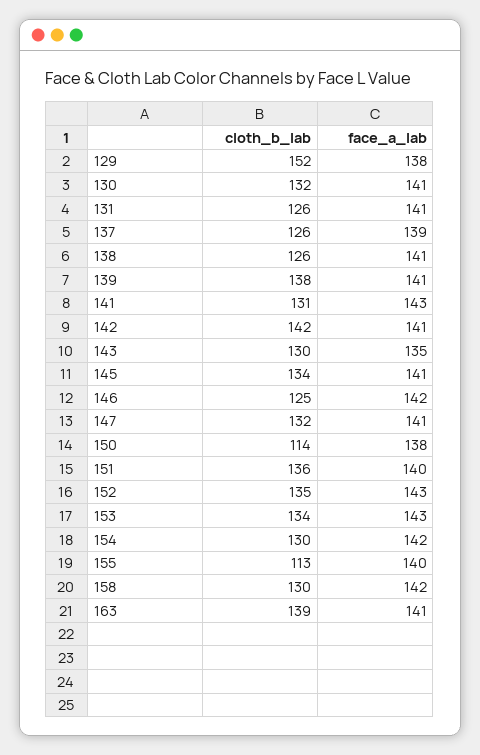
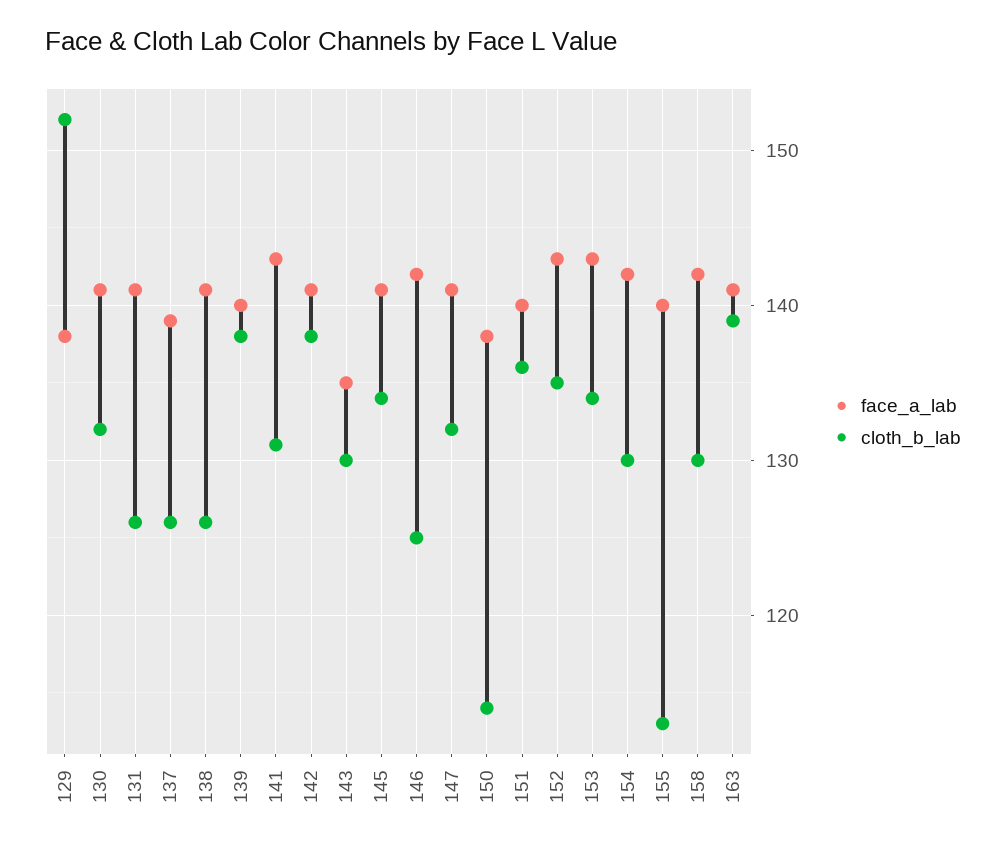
face_a_lab, 139: 141 -> 140
cloth_b_lab, 142: 142 -> 138

